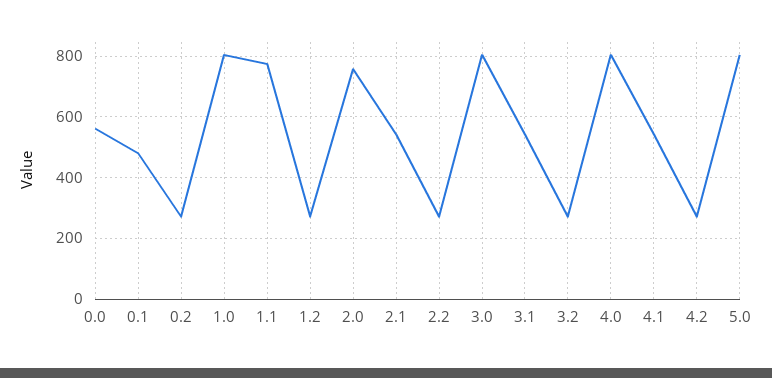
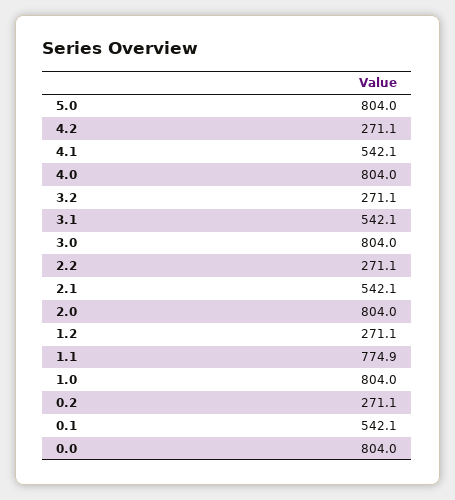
0.0: 560 -> 804
0.1: 480 -> 542.1
2.0: 760 -> 804

